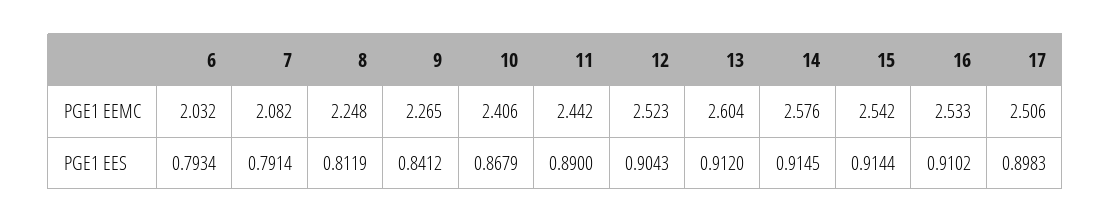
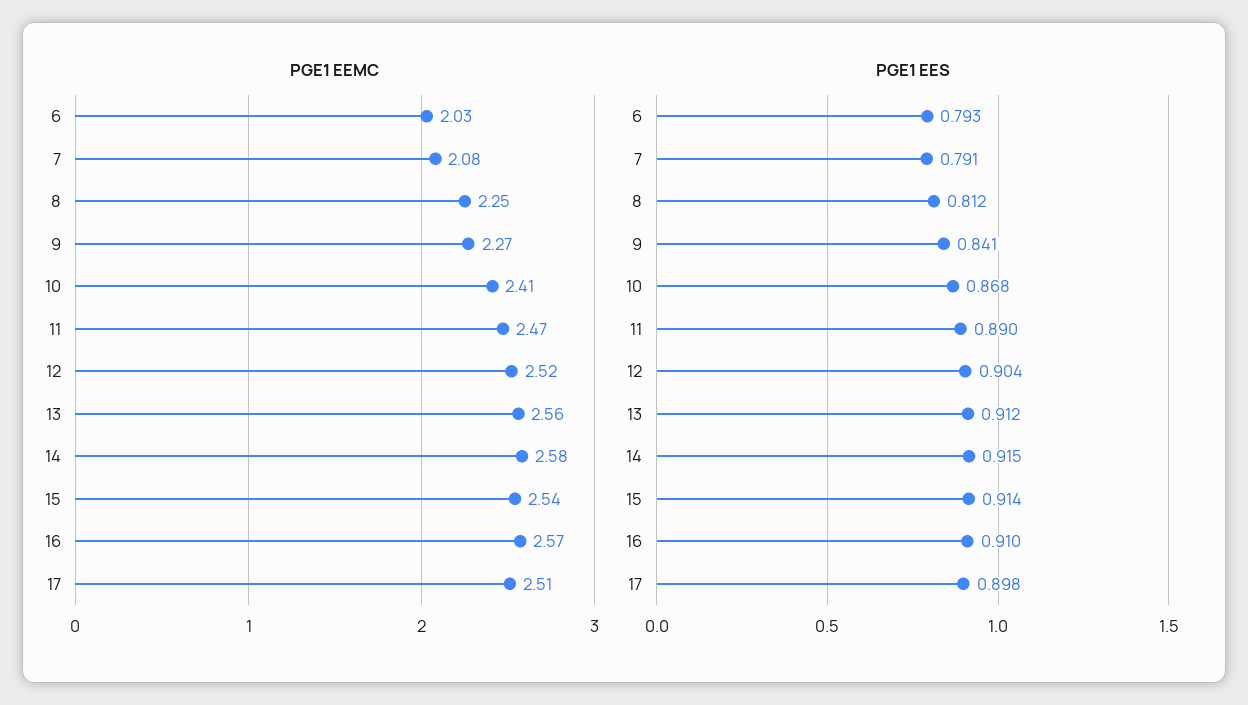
PGE1 EEMC, 11: 2.442 -> 2.47
PGE1 EEMC, 13: 2.604 -> 2.56
PGE1 EEMC, 16: 2.533 -> 2.57

